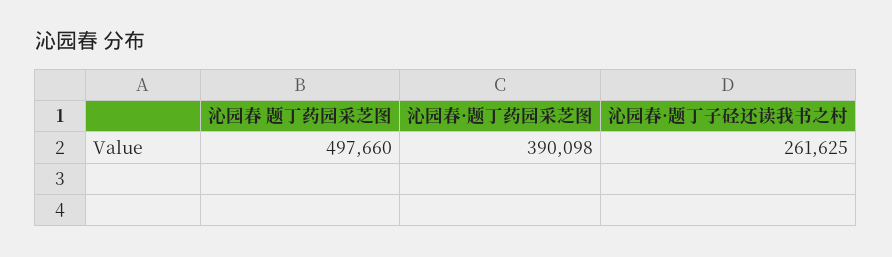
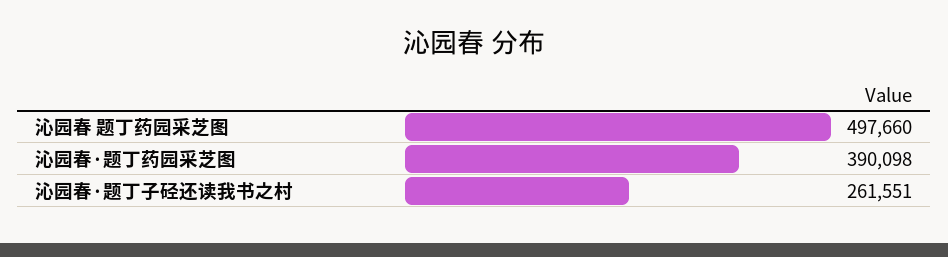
沁园春·题丁子硁还读我书之村: 261625 -> 261551

